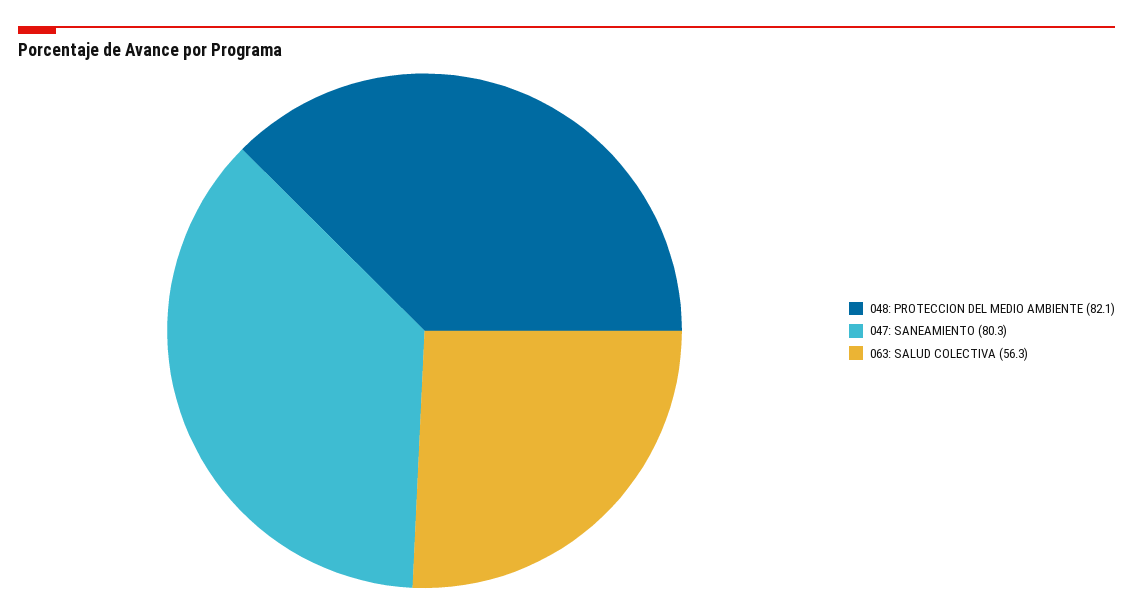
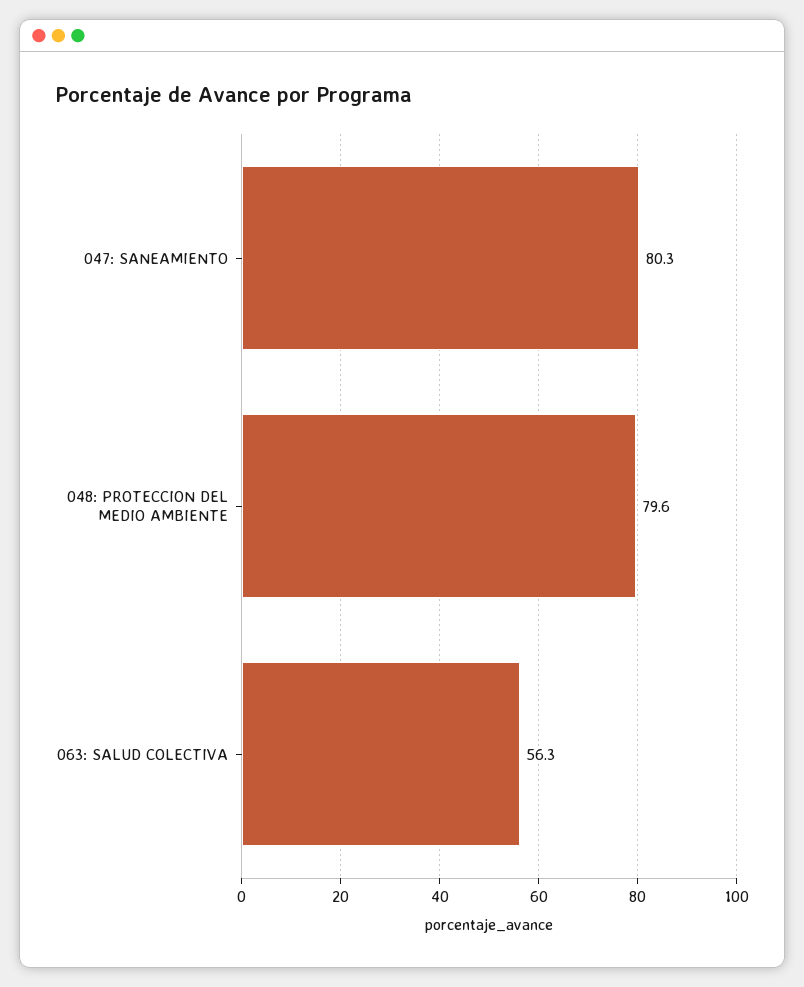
048: PROTECCION DEL MEDIO AMBIENTE: 82.1 -> 79.6

